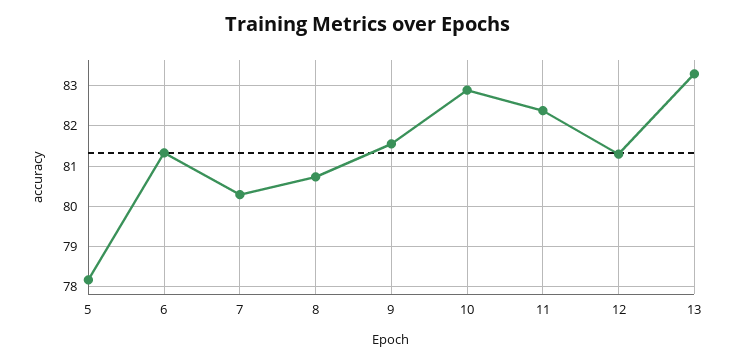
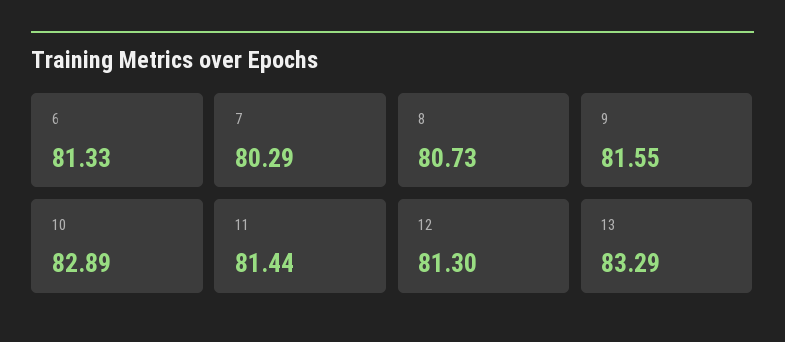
5: 78.2 -> none
11: 82.4 -> 81.44

